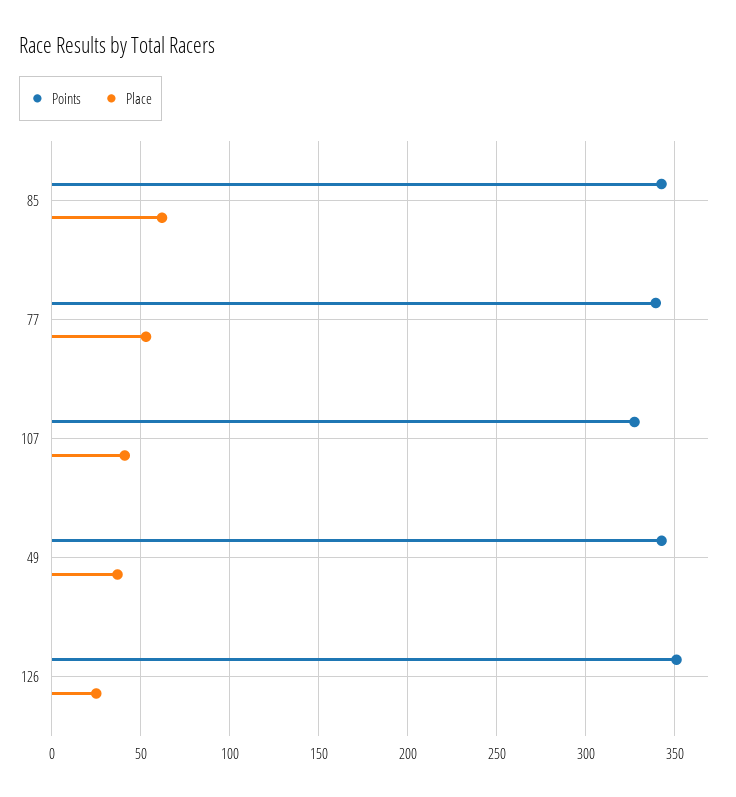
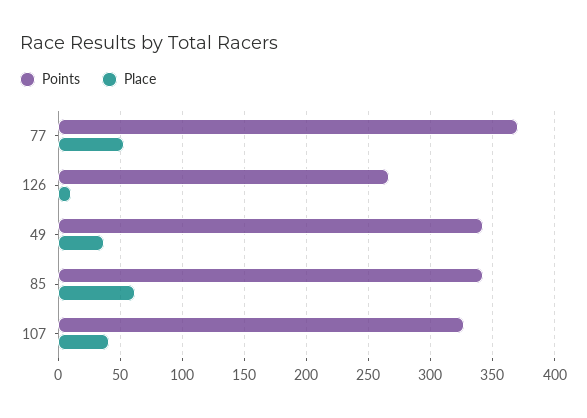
Points, 77: 340 -> 370
Points, 126: 350 -> 265
Place, 126: 25 -> 10

